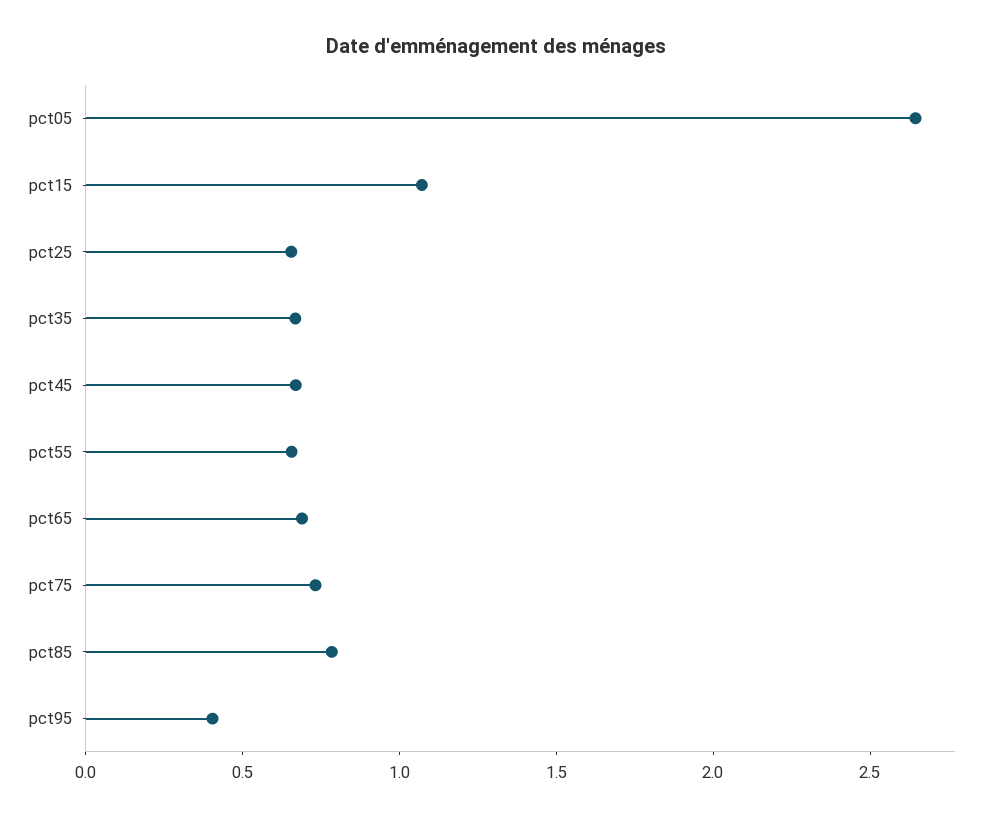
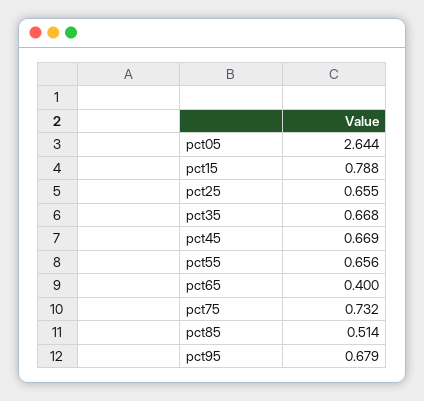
pct15: 1.1 -> 0.788
pct65: 0.7 -> 0.4
pct85: 0.8 -> 0.514
pct95: 0.4 -> 0.679

